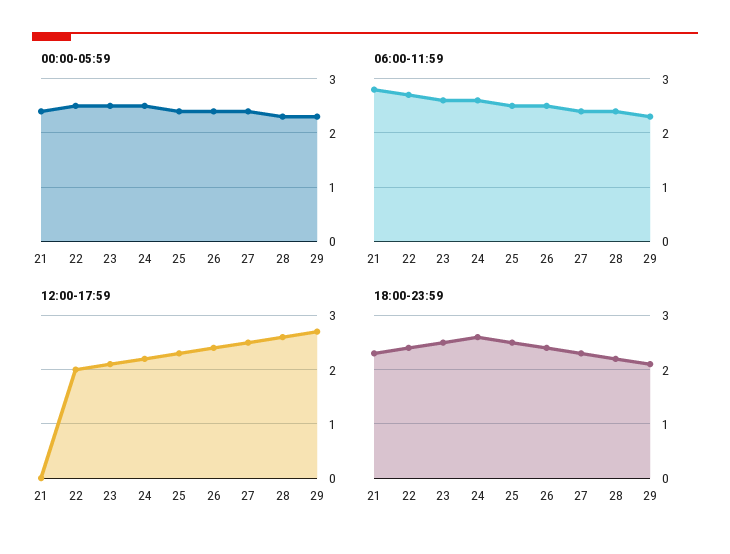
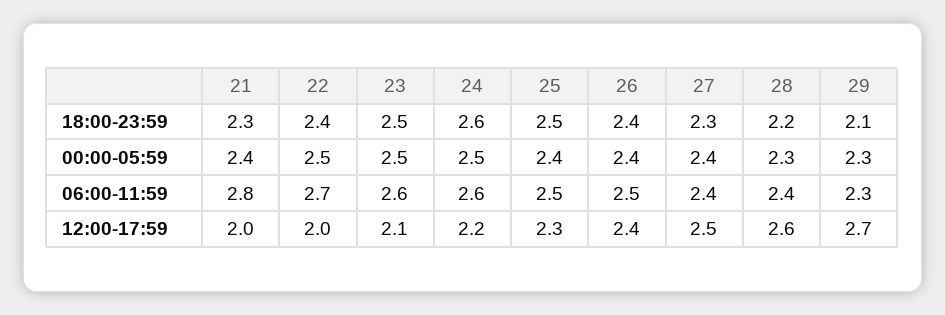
12:00-17:59, 21: 0 -> 2

